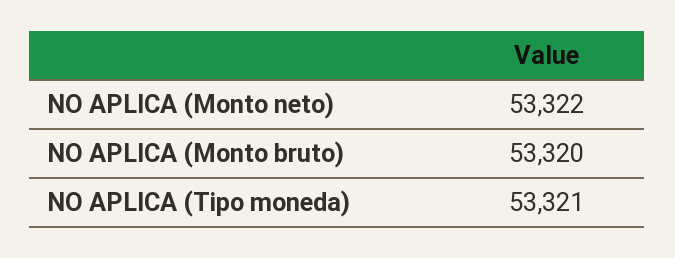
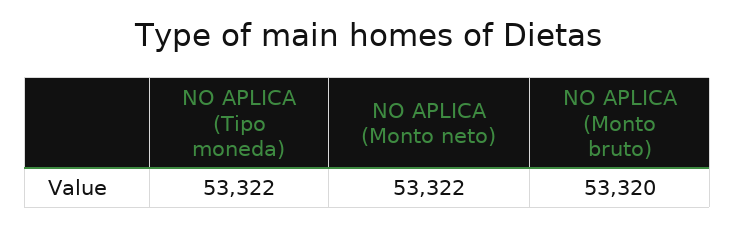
NO APLICA (Tipo moneda): 53321 -> 53322

